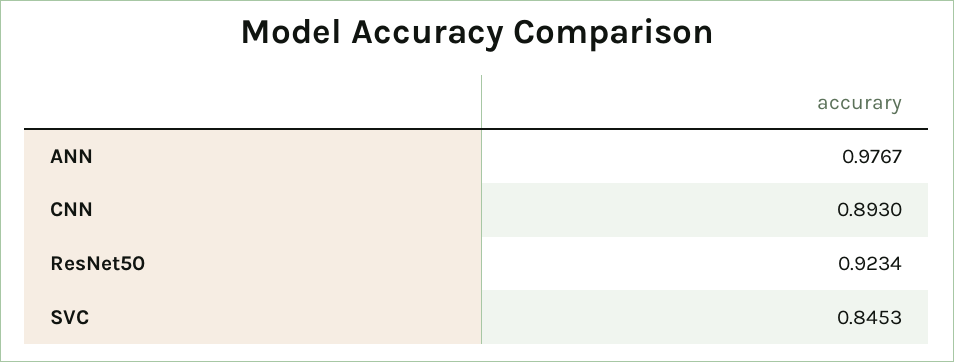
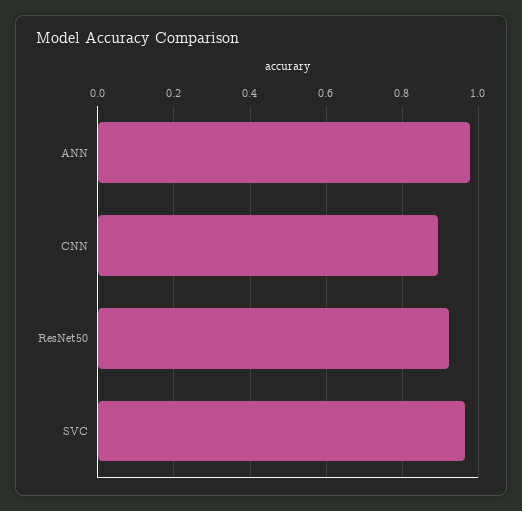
SVC: 0.8453 -> 0.96

